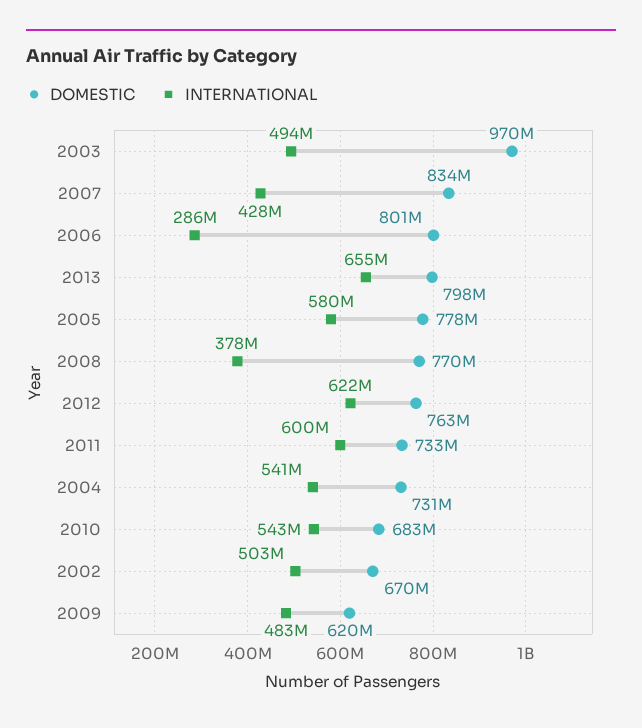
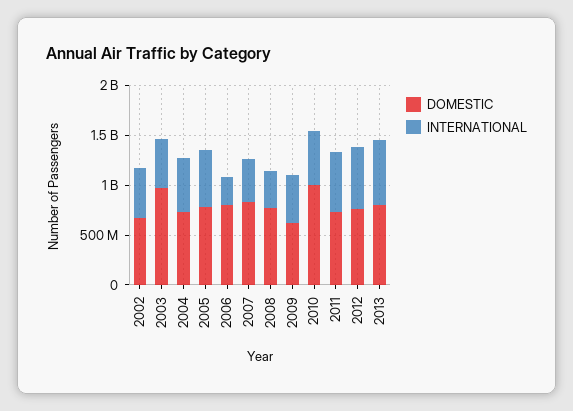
DOMESTIC, 2010: 683000000 -> 1000000000

